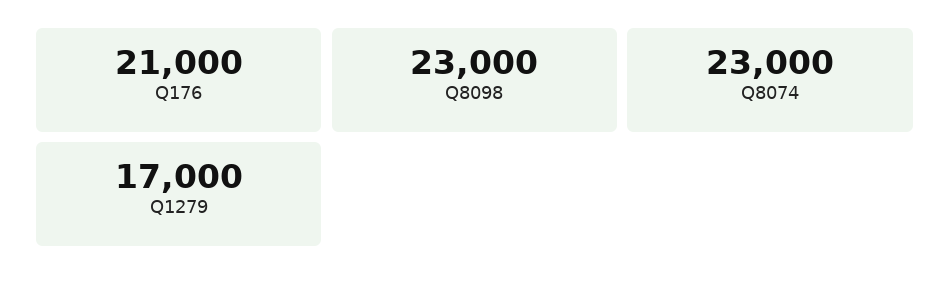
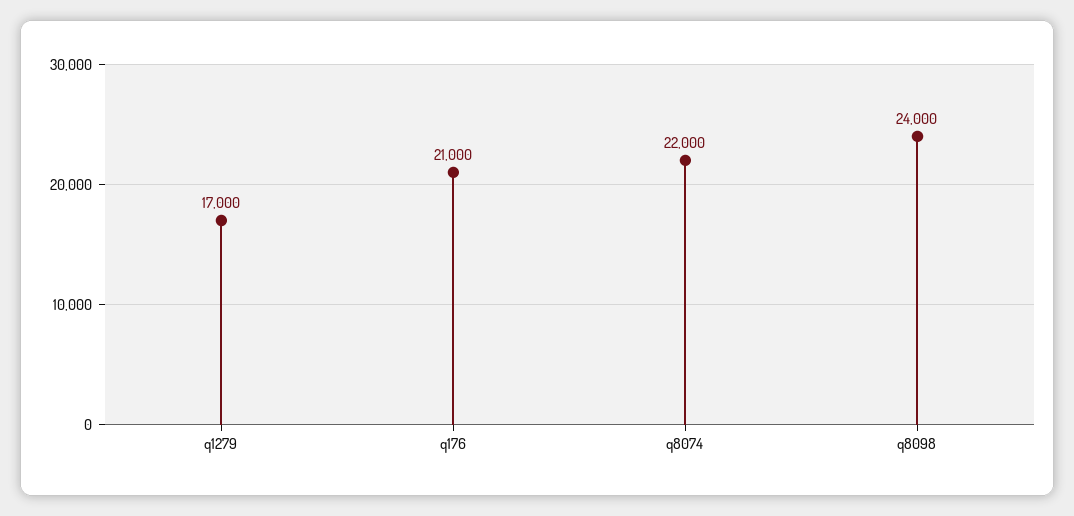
Q8098: 23000 -> 24000
Q8074: 23000 -> 22000

